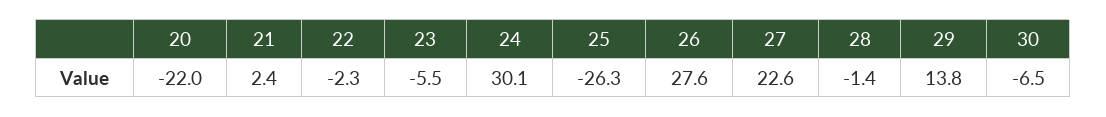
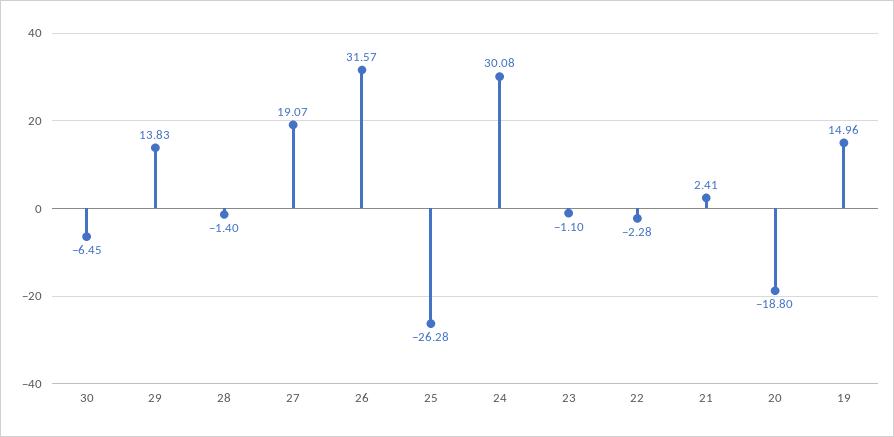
20: -22 -> -18.8
23: -5.5 -> -1.1
26: 27.6 -> 31.57
27: 22.6 -> 19.07
19: none -> 14.96

